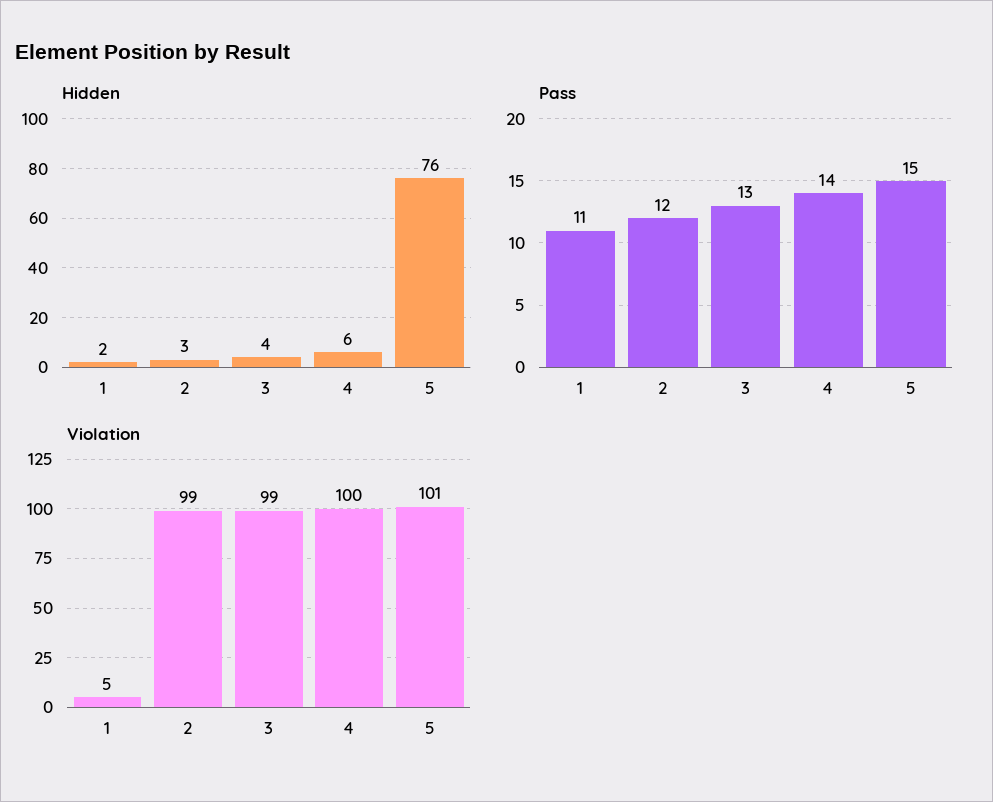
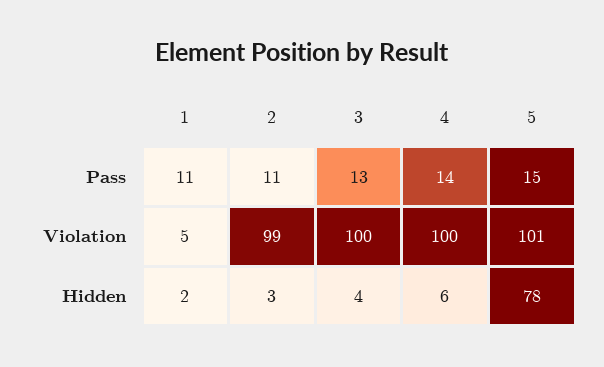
Hidden, 5: 76 -> 78
Pass, 2: 12 -> 11
Violation, 3: 99 -> 100

